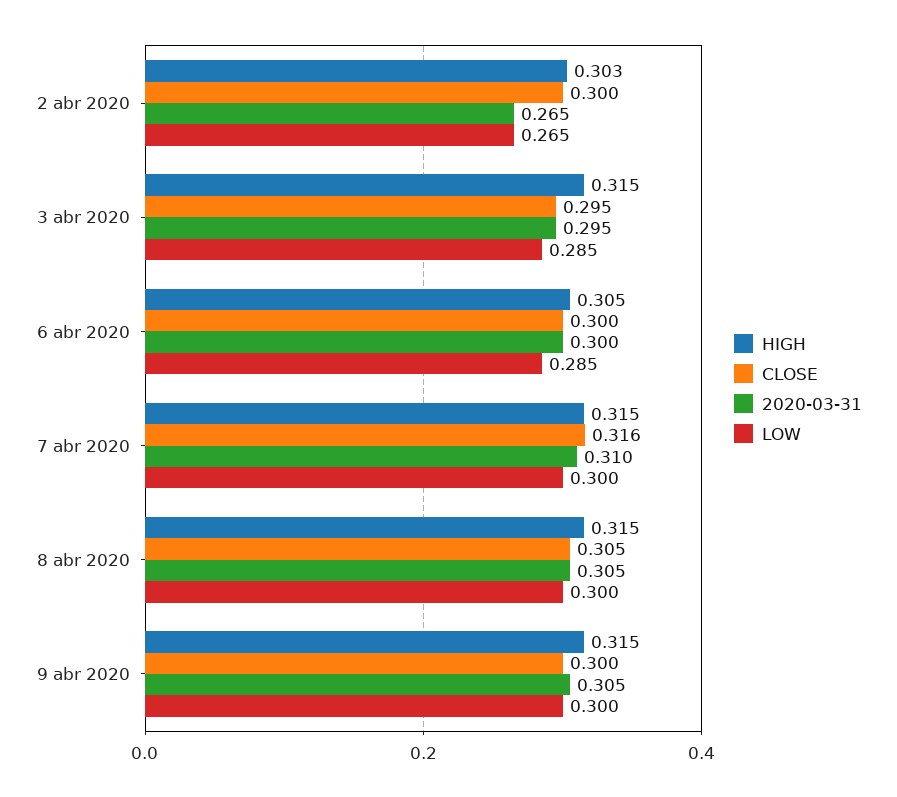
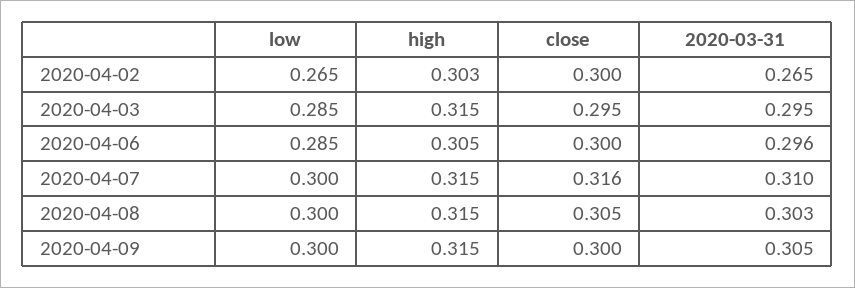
2020-03-31, 6 abr 2020: 0.3 -> 0.296
2020-03-31, 8 abr 2020: 0.305 -> 0.303

